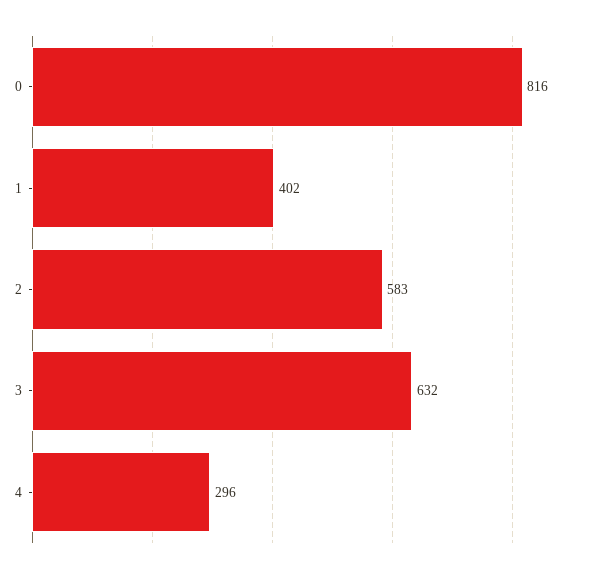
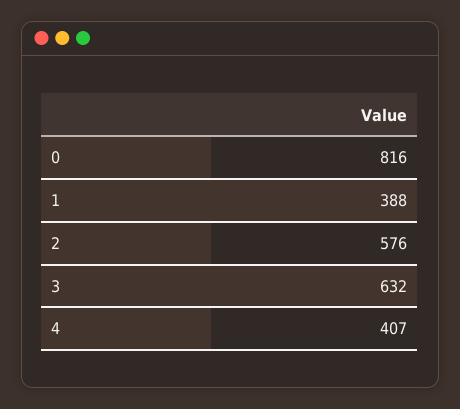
1: 402 -> 388
2: 583 -> 576
4: 296 -> 407

